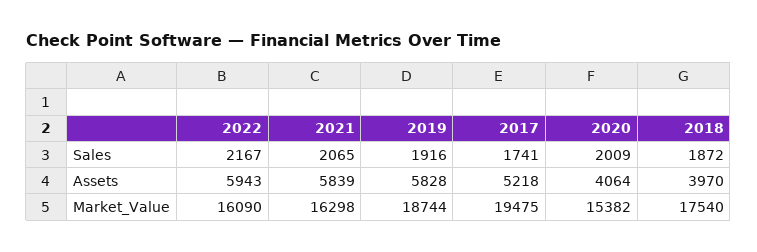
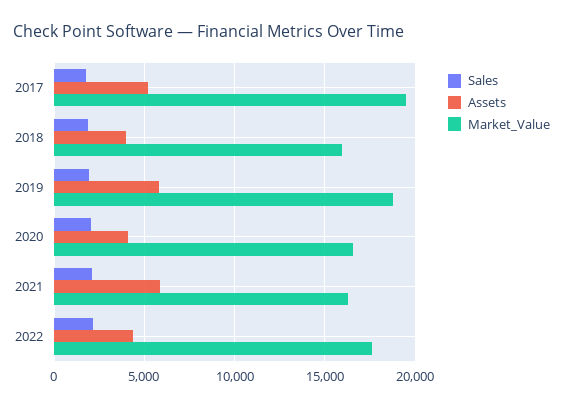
Assets, 2022: 5943 -> 4500
Market_Value, 2022: 16090 -> 17500
Market_Value, 2020: 15382 -> 16500
Market_Value, 2018: 17540 -> 16000

